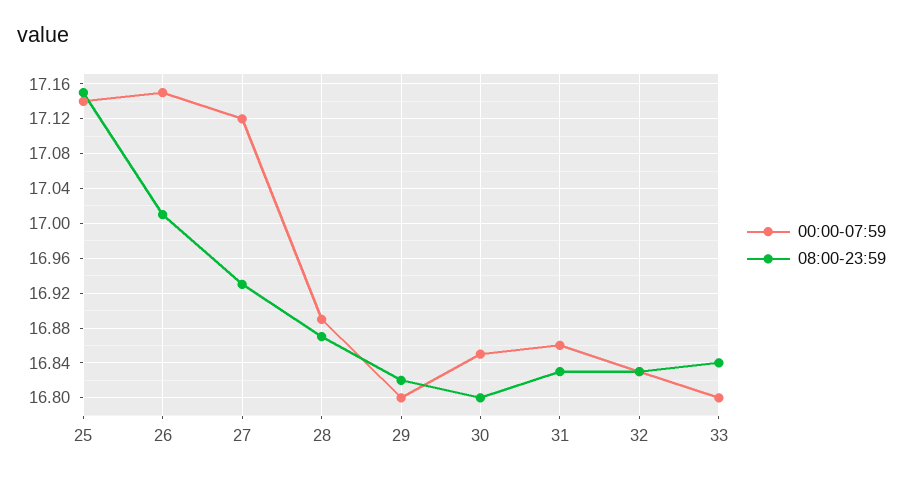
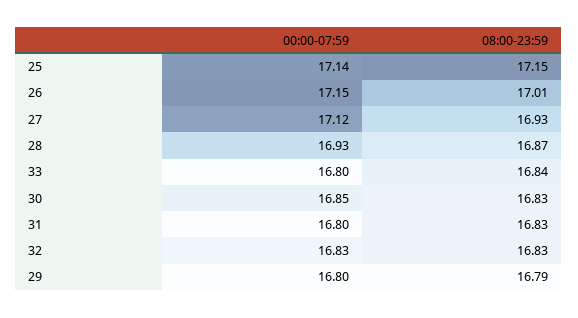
00:00-07:59, 28: 16.89 -> 16.93
08:00-23:59, 29: 16.82 -> 16.79
08:00-23:59, 30: 16.8 -> 16.83
00:00-07:59, 31: 16.86 -> 16.8

